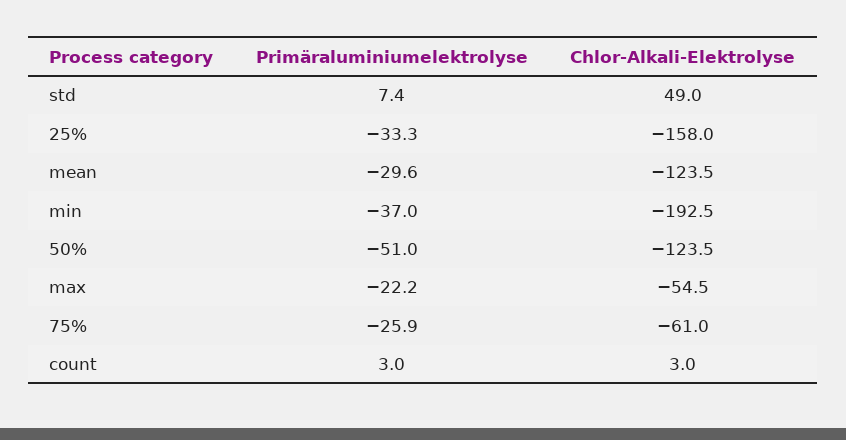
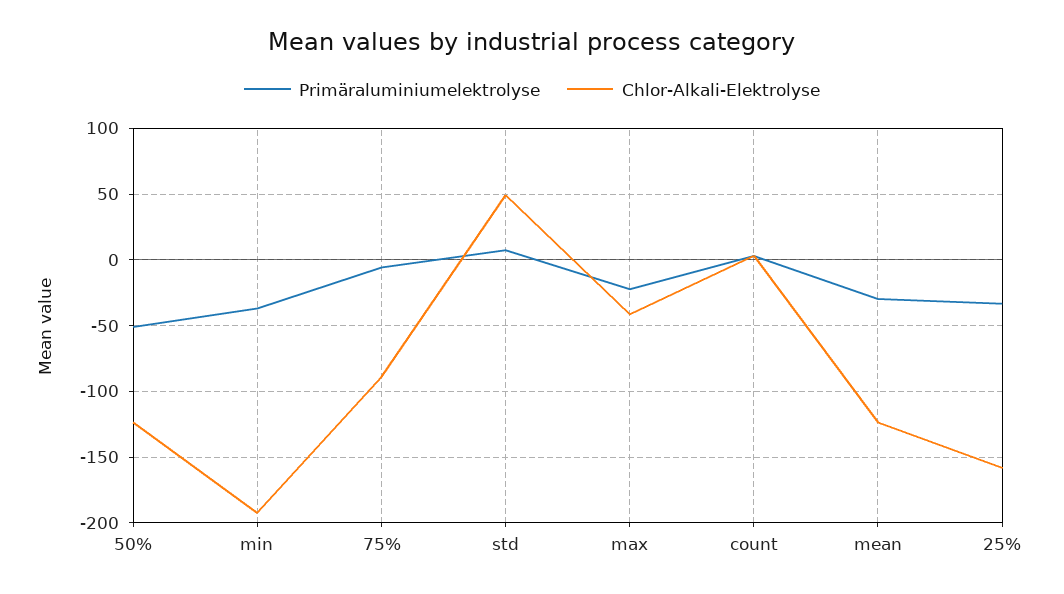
Chlor-Alkali-Elektrolyse, max: -54.5 -> -40
Primäraluminiumelektrolyse, 75%: -25.9 -> -5
Chlor-Alkali-Elektrolyse, 75%: -61 -> -90

